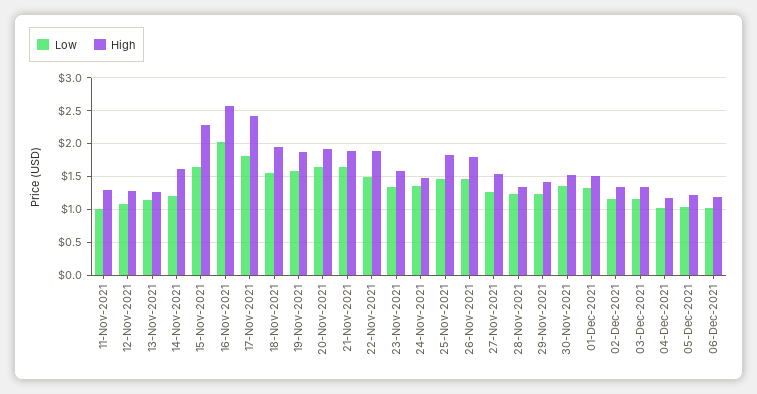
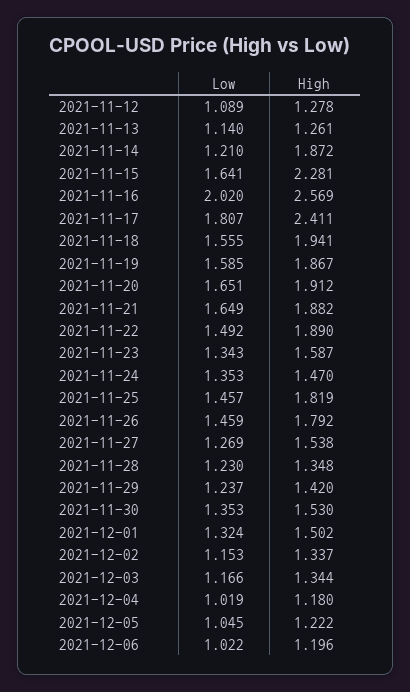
Low, 11-Nov-2021: 1 -> none
High, 11-Nov-2021: 1.3 -> none
High, 14-Nov-2021: 1.6 -> 1.872

